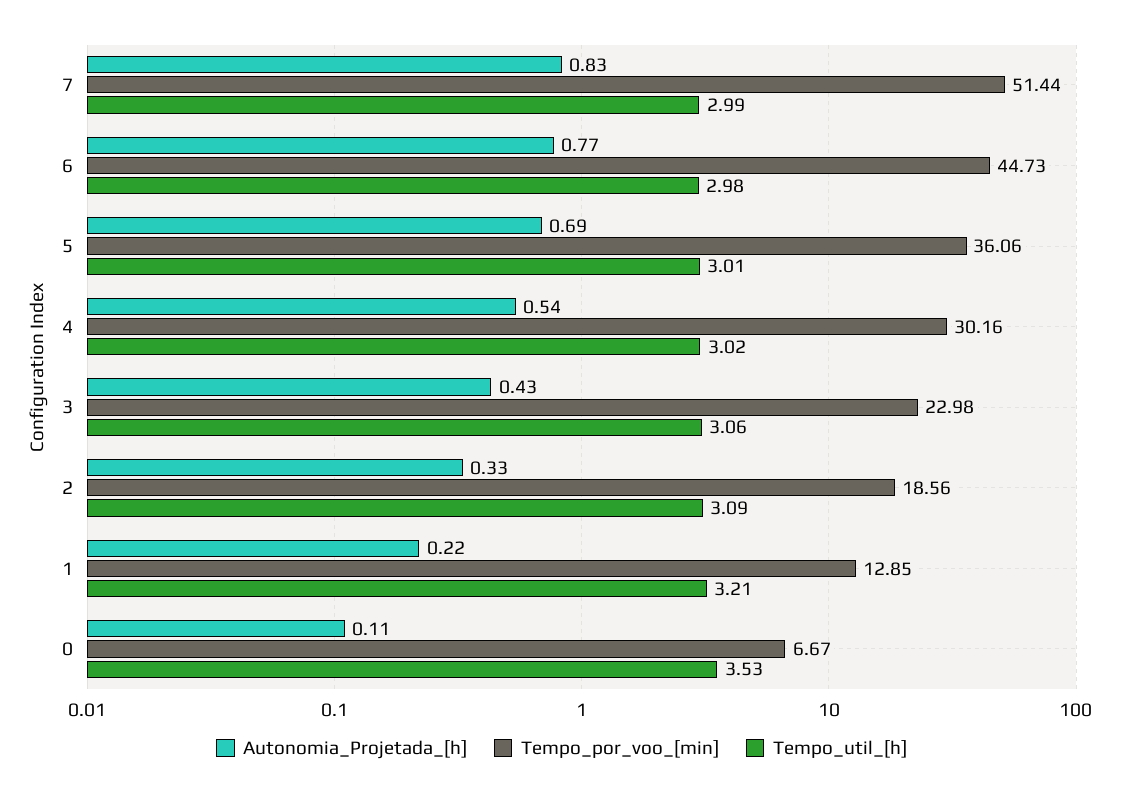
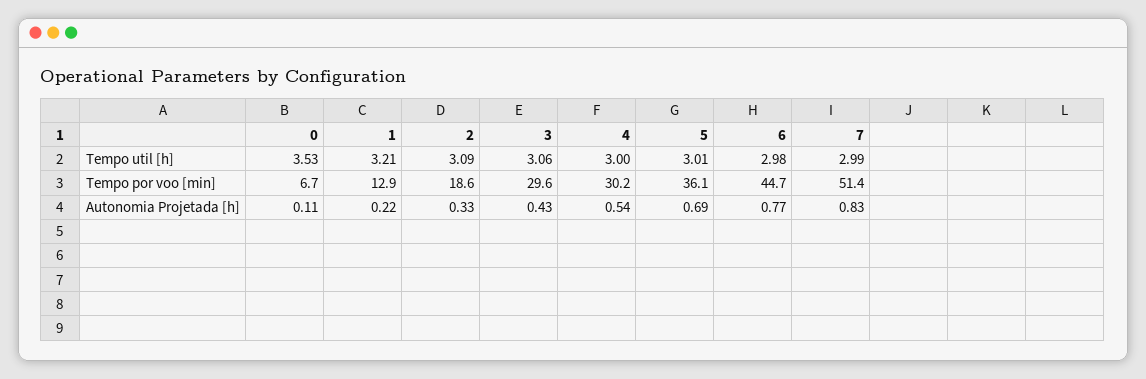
Tempo_util_[h], 4: 3.02 -> 3
Tempo_por_voo_[min], 3: 22.98 -> 29.6

